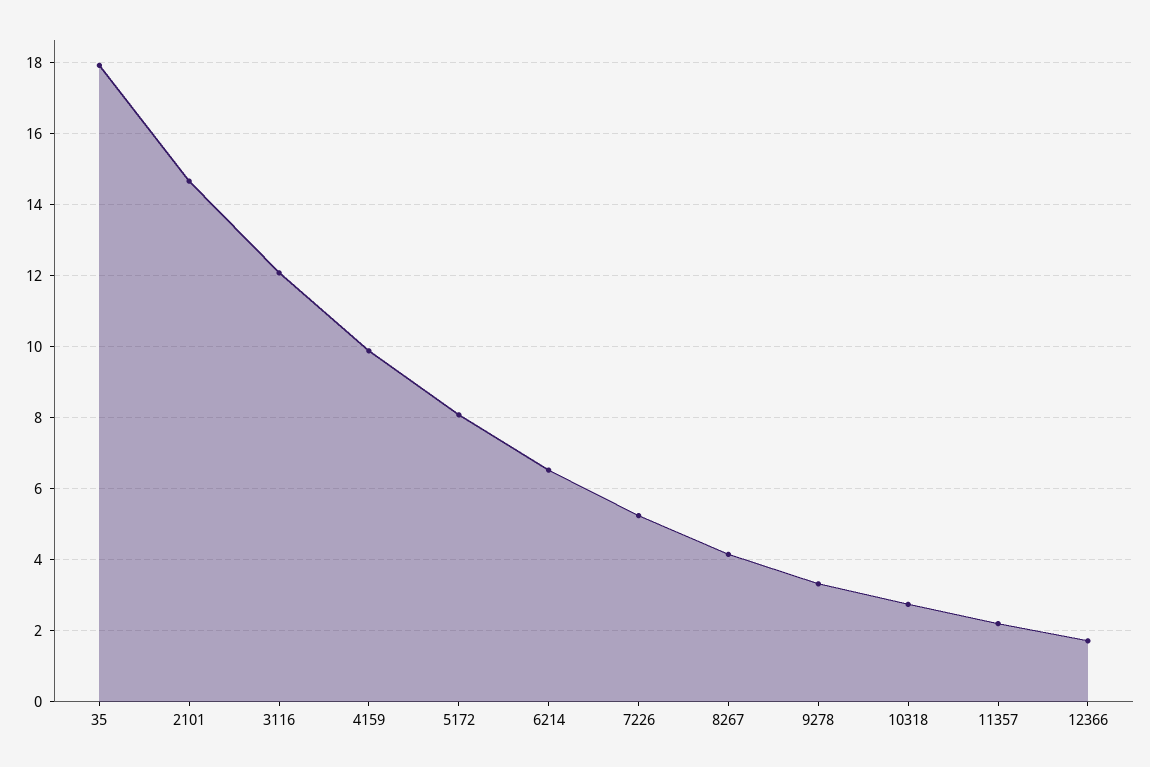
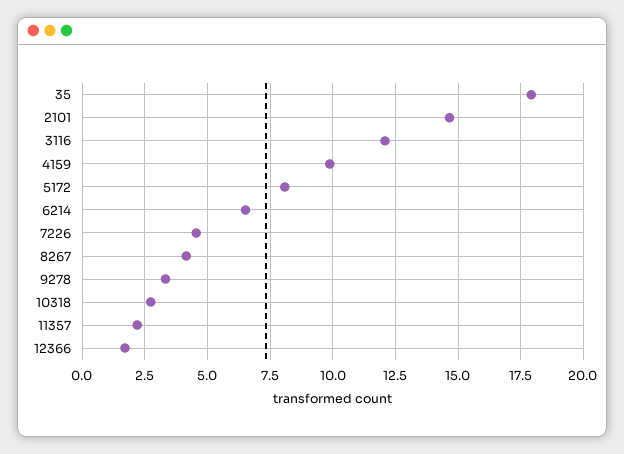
7226: 5.2 -> 4.5

